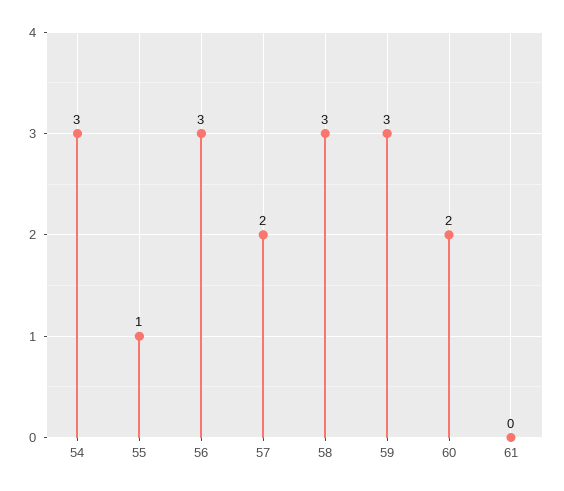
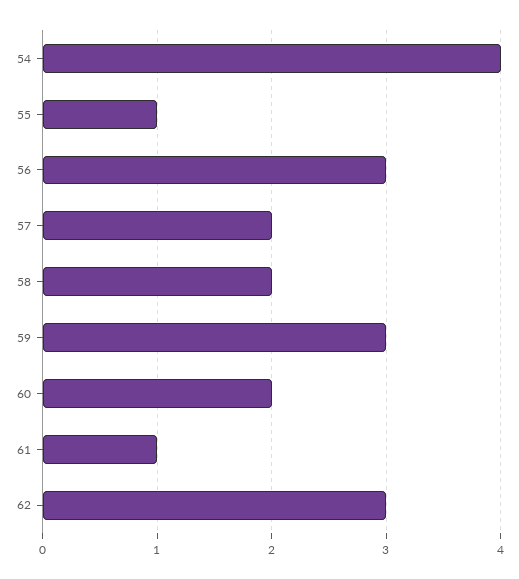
54: 3 -> 4
58: 3 -> 2
61: 0 -> 1
62: none -> 3

